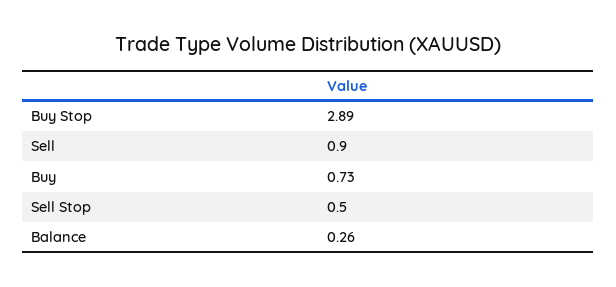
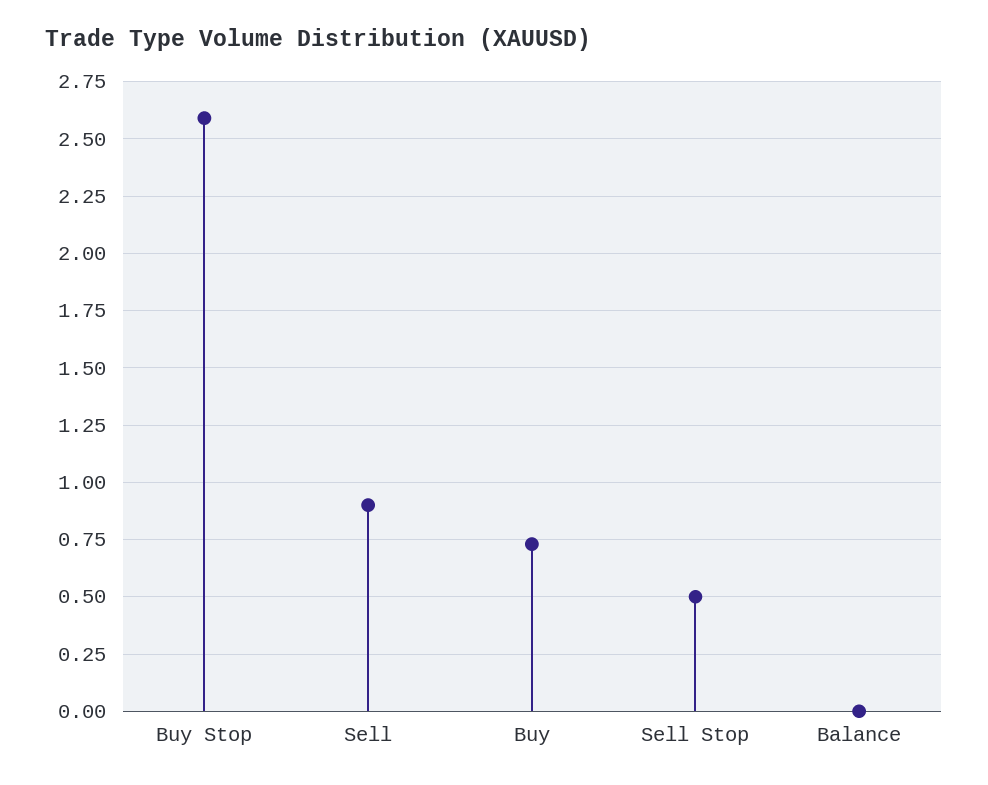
Buy Stop: 2.89 -> 2.6
Balance: 0.26 -> 0

